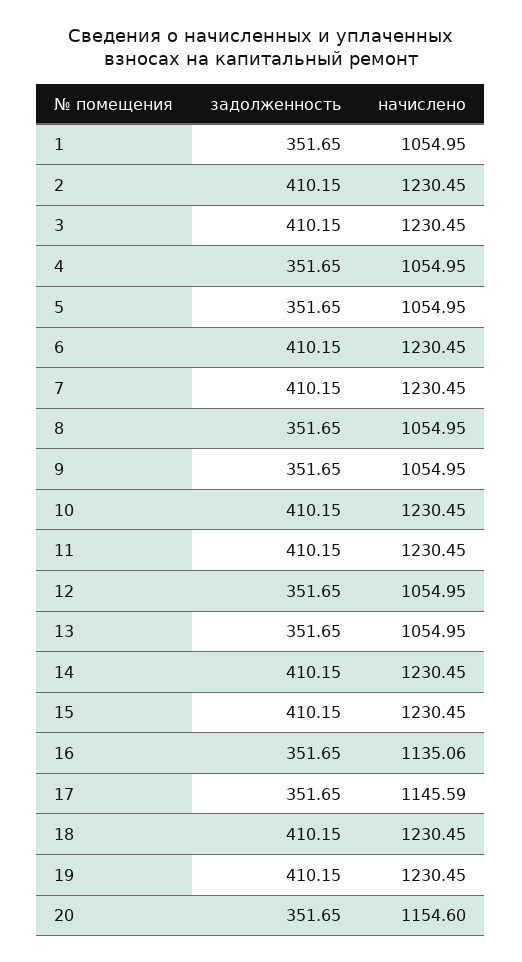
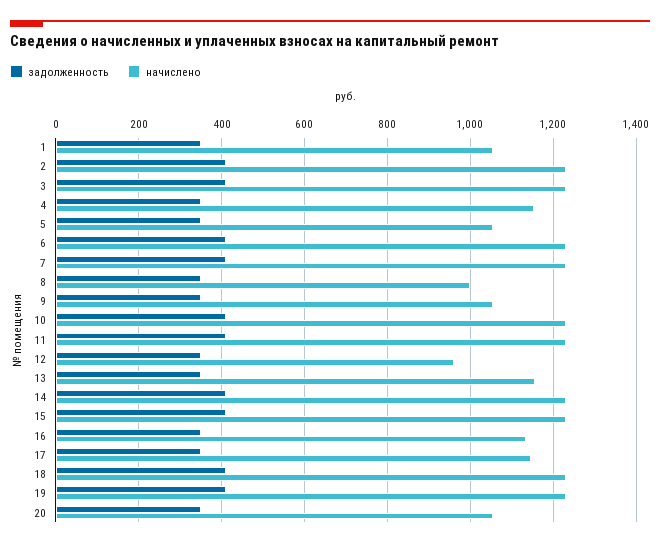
начислено, 4: 1054.95 -> 1160
начислено, 8: 1054.95 -> 1000
начислено, 12: 1054.95 -> 960
начислено, 13: 1054.95 -> 1160
начислено, 20: 1154.6 -> 1060

